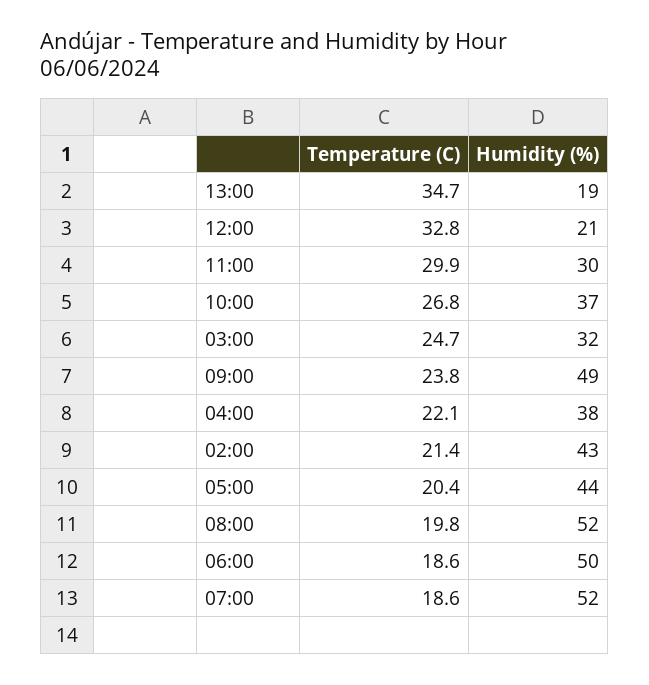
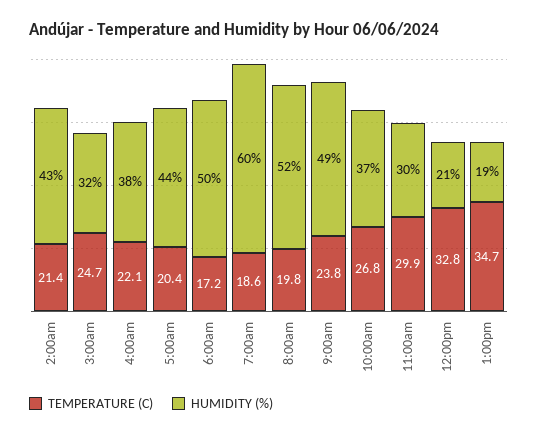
Temperature (C), 06:00: 18.6 -> 17.2
Humidity (%), 07:00: 52 -> 60

